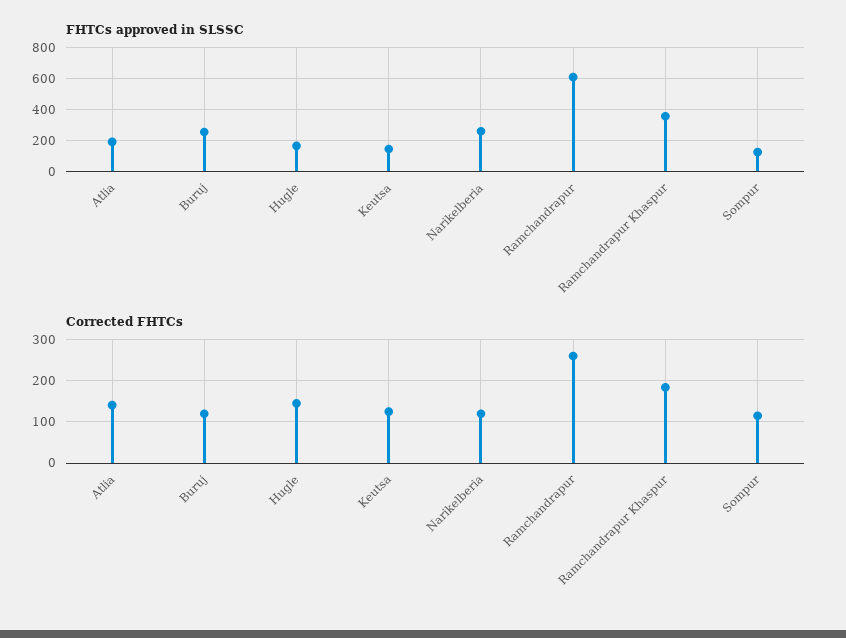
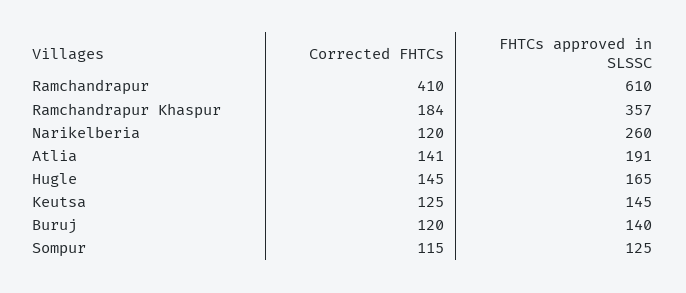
FHTCs approved in SLSSC, Buruj: 250 -> 140
Corrected FHTCs, Ramchandrapur: 260 -> 410

